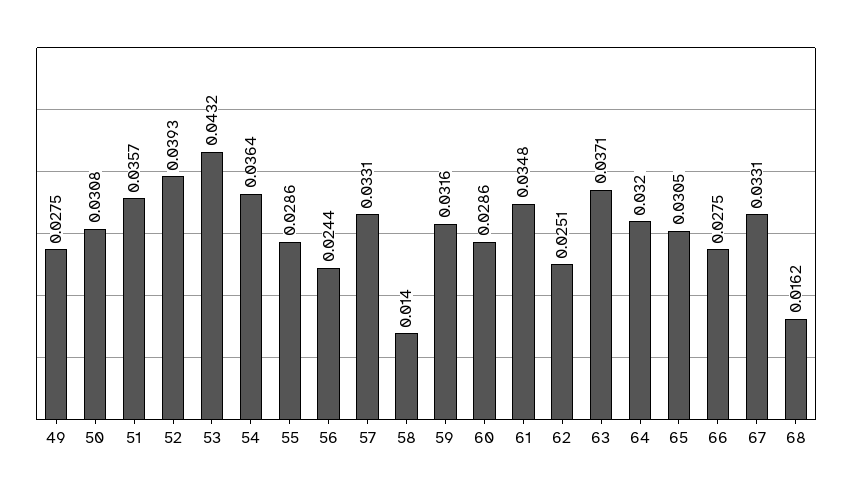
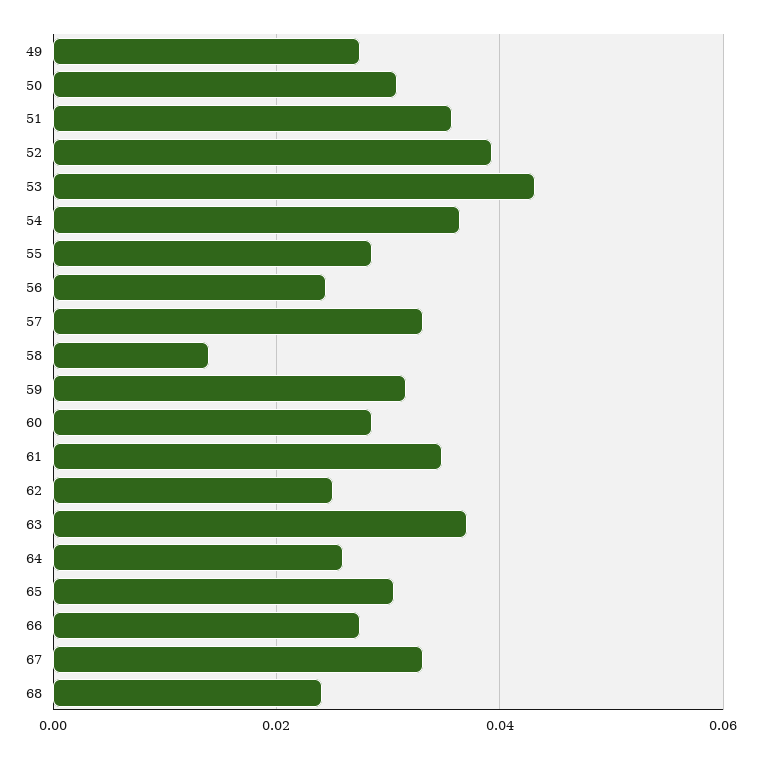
64: 0.032 -> 0.026
68: 0.0162 -> 0.024

